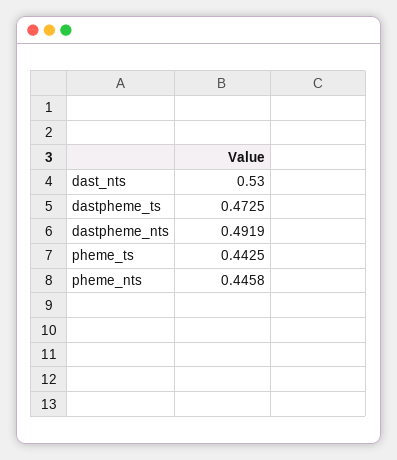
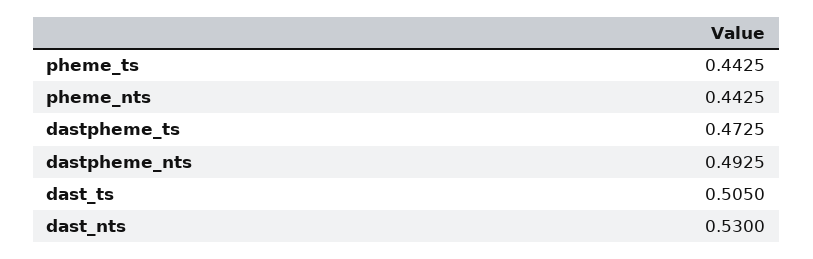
dastpheme_nts: 0.4919 -> 0.4925
pheme_nts: 0.4458 -> 0.4425
dast_ts: none -> 0.505

